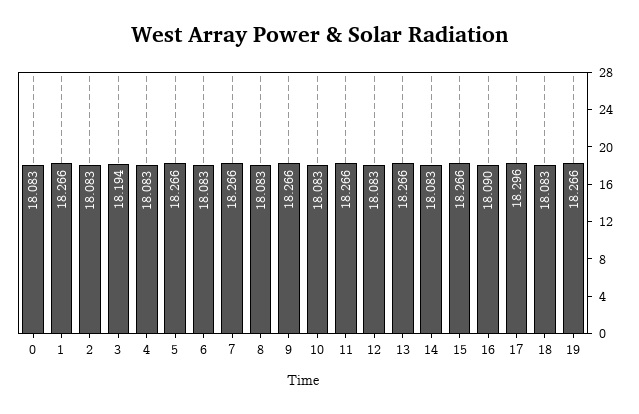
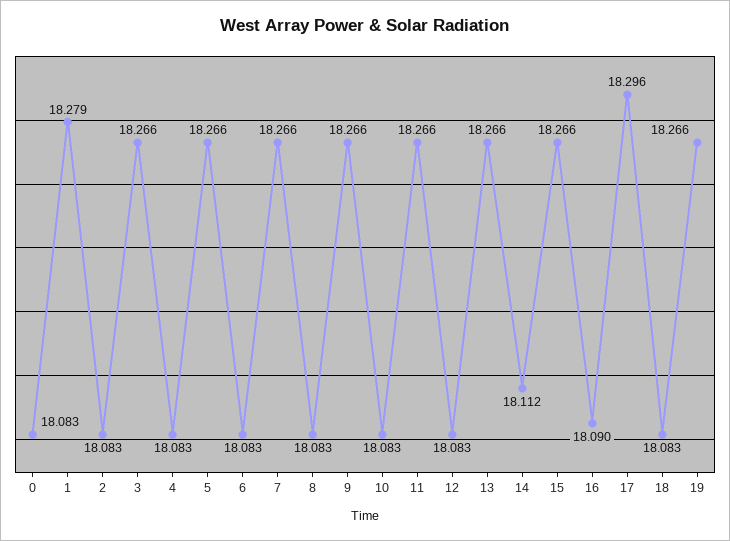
1: 18.266 -> 18.279
3: 18.194 -> 18.266
14: 18.083 -> 18.112

